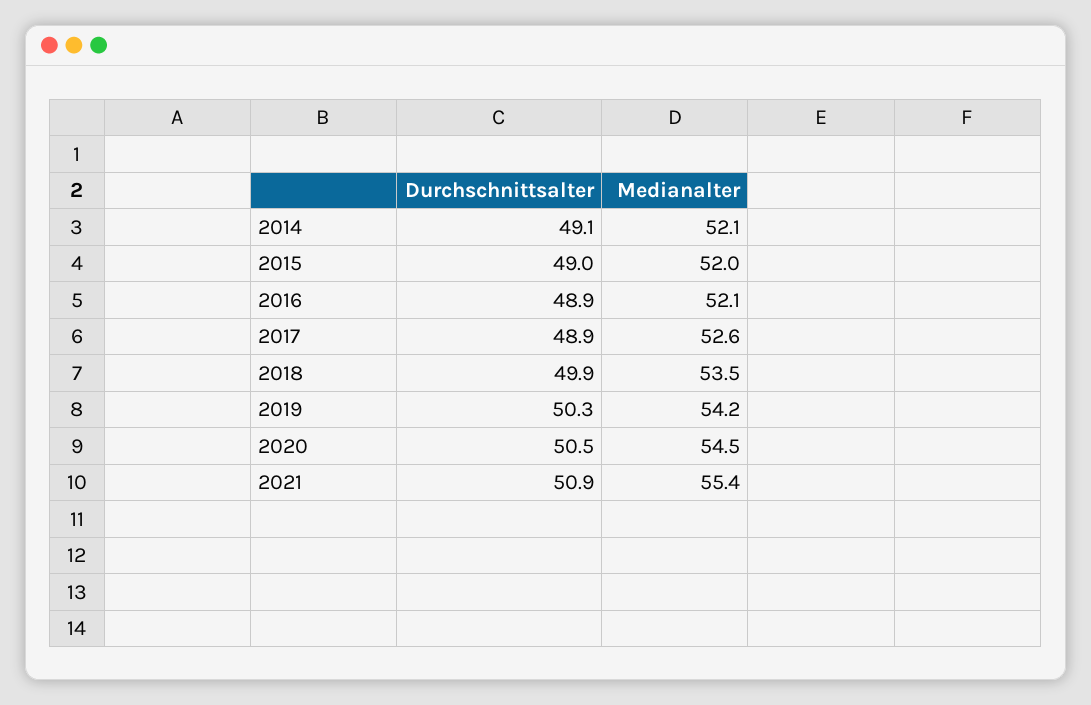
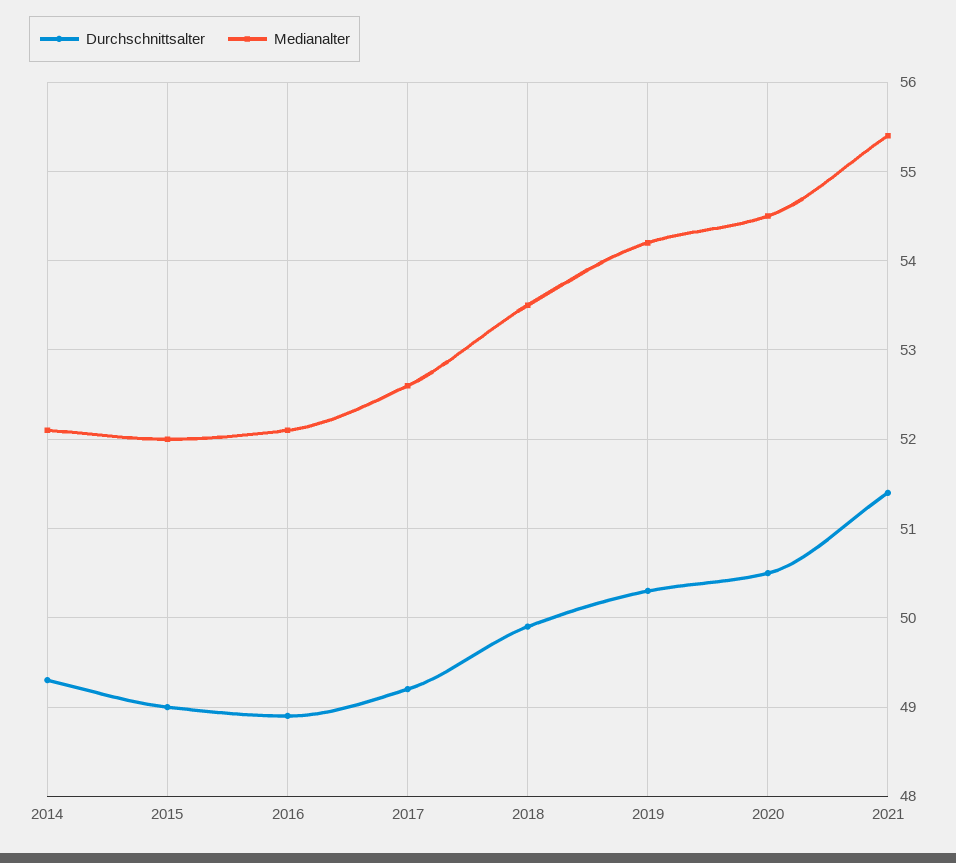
Durchschnittsalter, 2014: 49.1 -> 49.3
Durchschnittsalter, 2017: 48.9 -> 49.2
Durchschnittsalter, 2021: 50.9 -> 51.4

